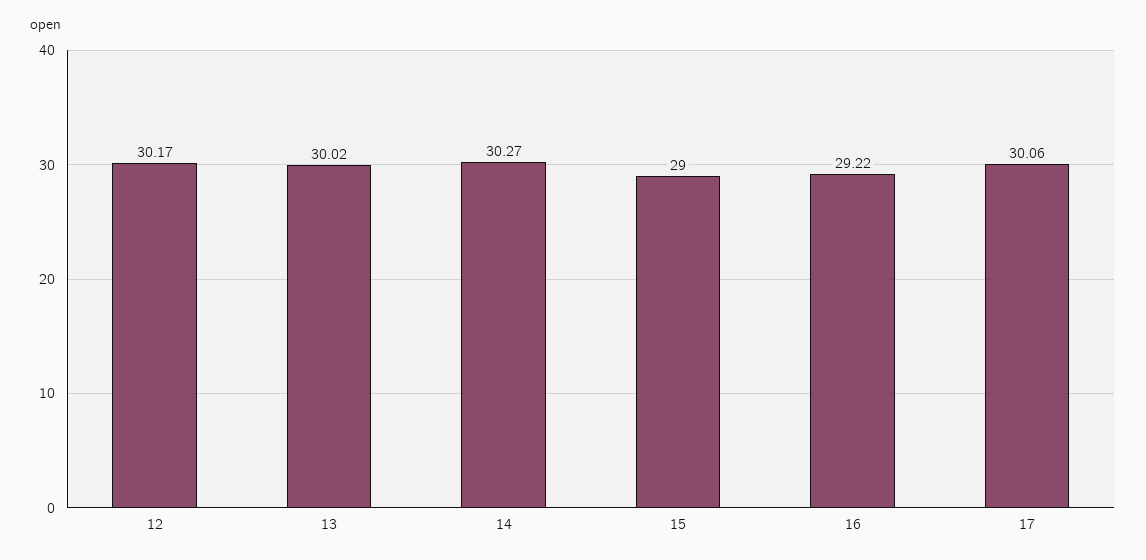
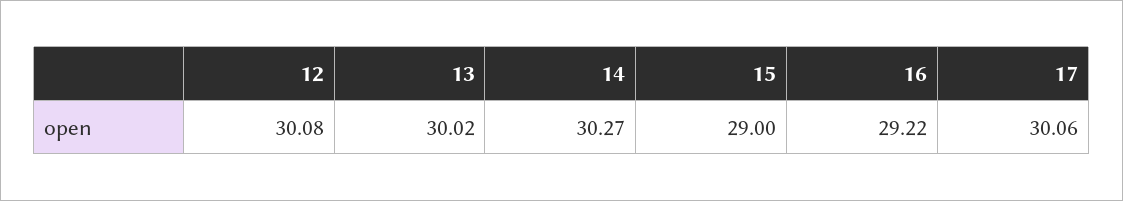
12: 30.17 -> 30.08

